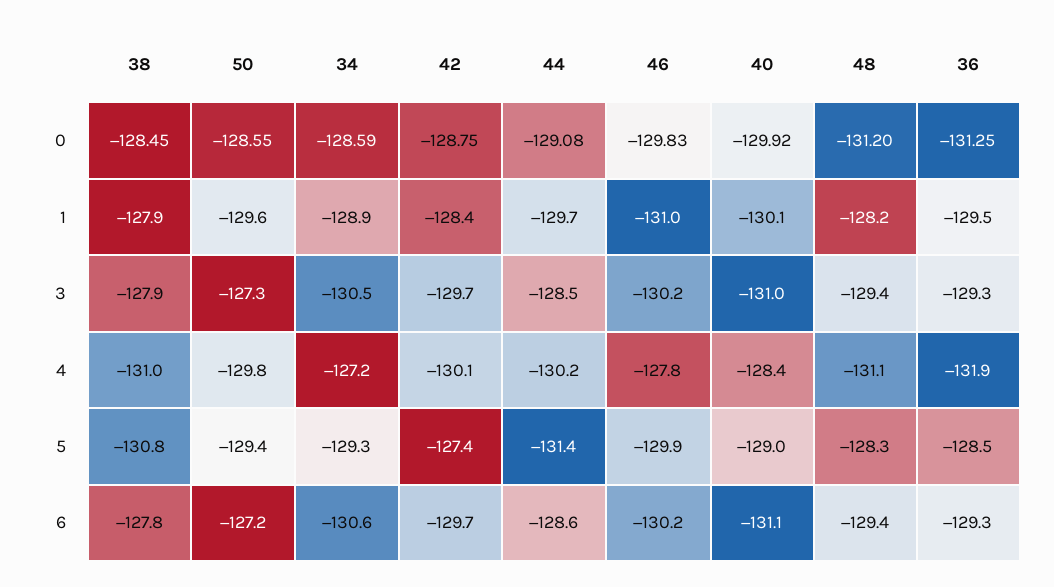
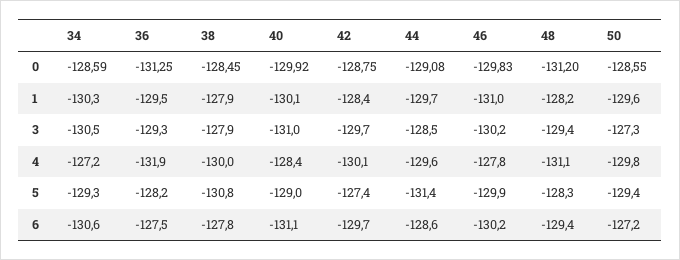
34, 1: -128.9 -> -130.3
38, 4: -131 -> -130
44, 4: -130.2 -> -129.6
36, 5: -128.5 -> -128.2
36, 6: -129.3 -> -127.5

